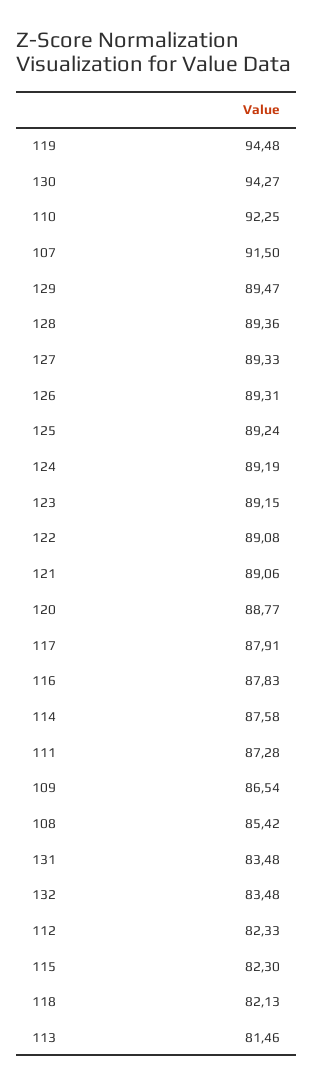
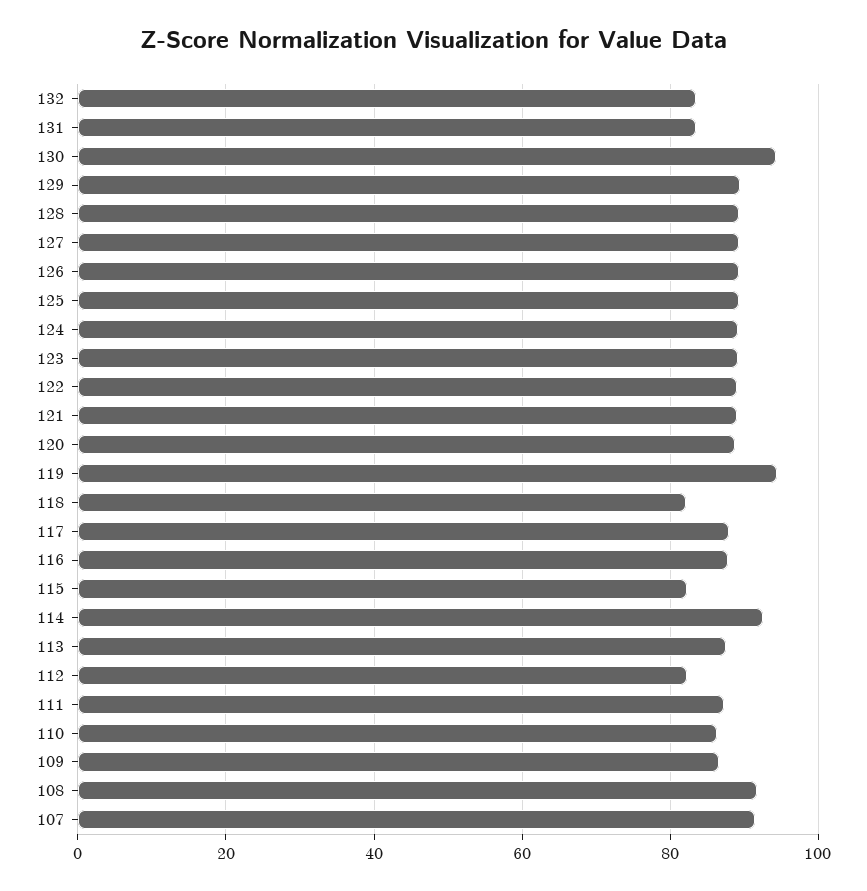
110: 92.25 -> 86
114: 87.58 -> 92
108: 85.42 -> 92
113: 81.46 -> 88

